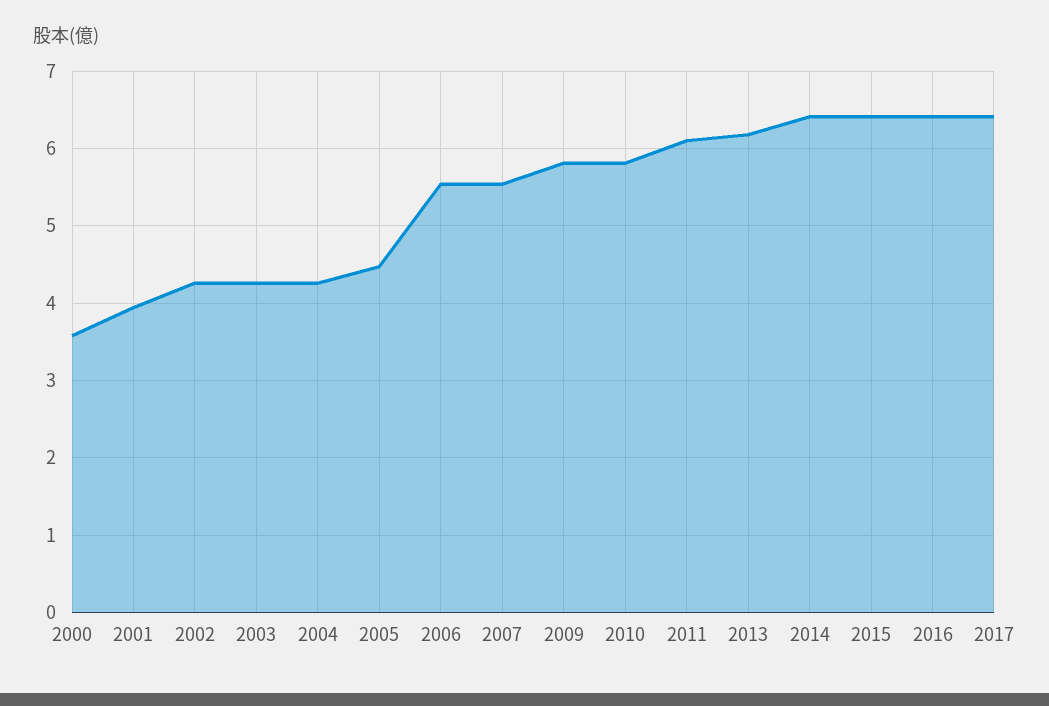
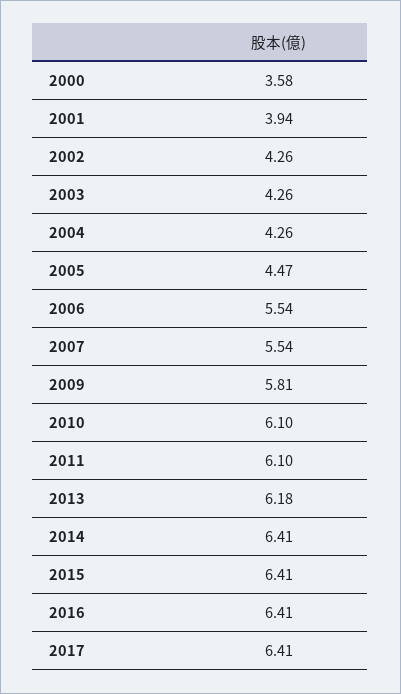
2010: 5.8 -> 6.1

